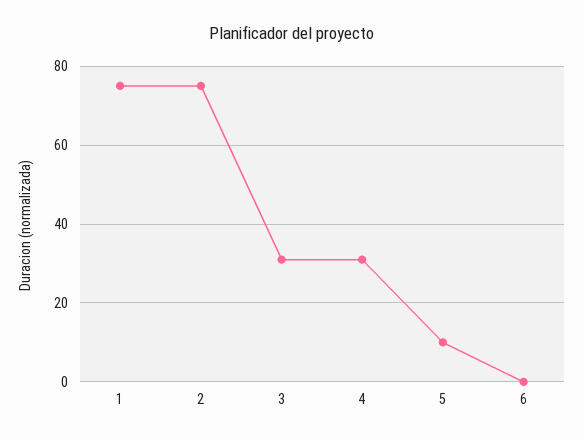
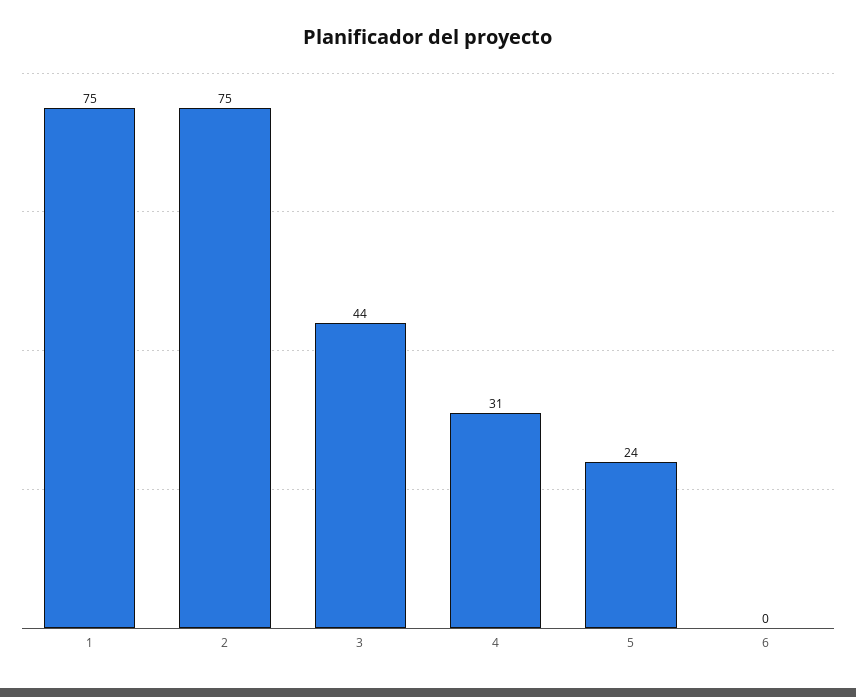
3: 30 -> 44
5: 10 -> 24

